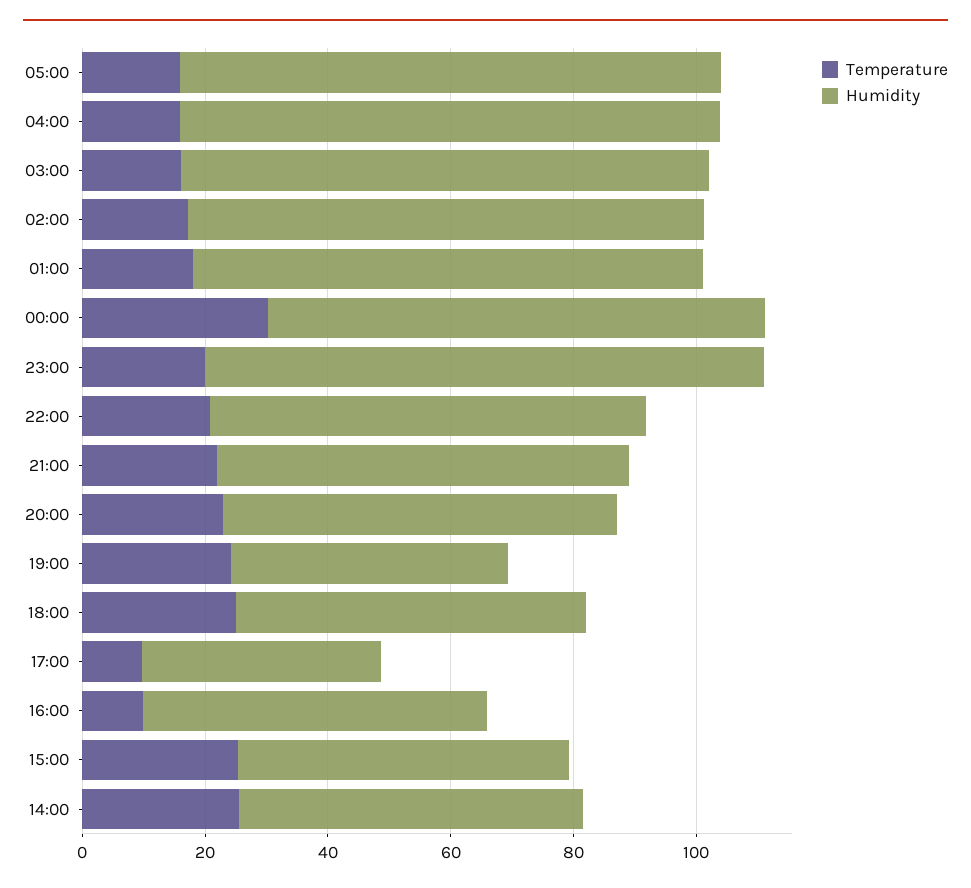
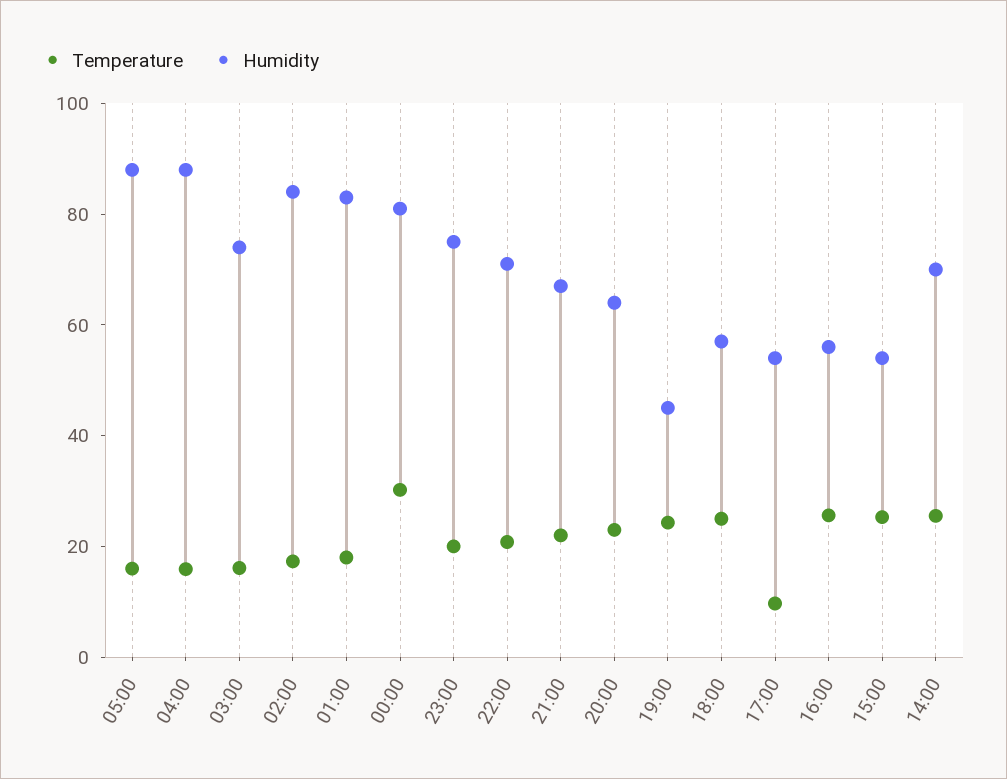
Humidity, 03:00: 85 -> 75
Humidity, 23:00: 90 -> 75
Humidity, 17:00: 40 -> 55
Temperature, 16:00: 10 -> 25
Humidity, 14:00: 55 -> 70

